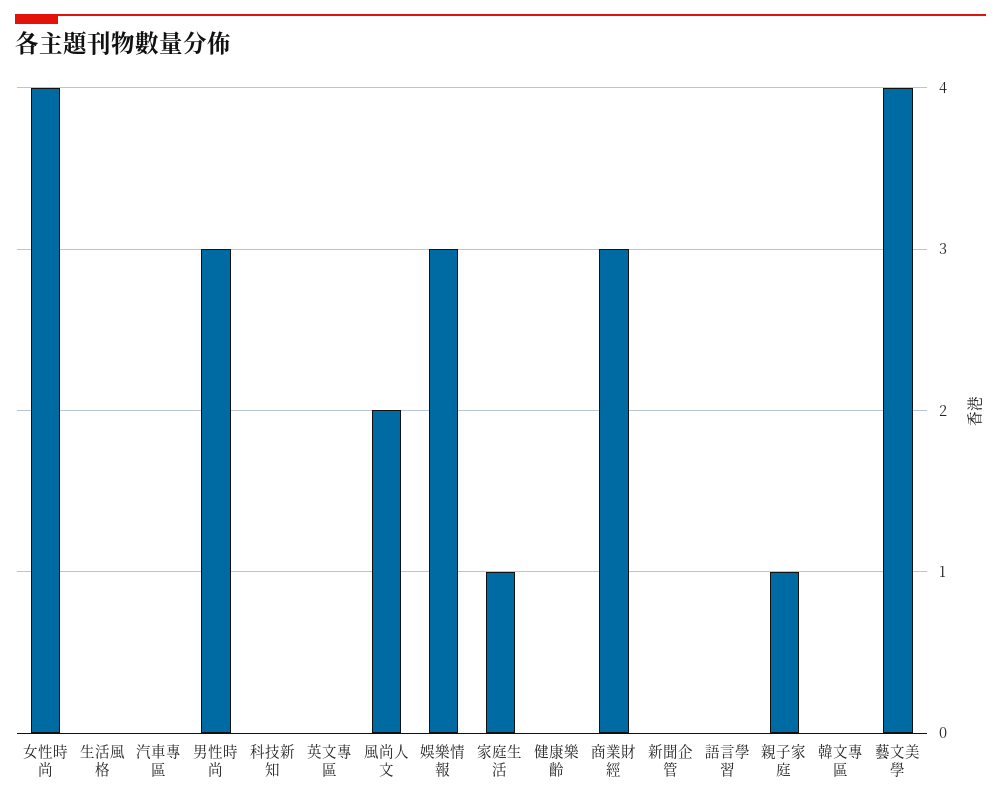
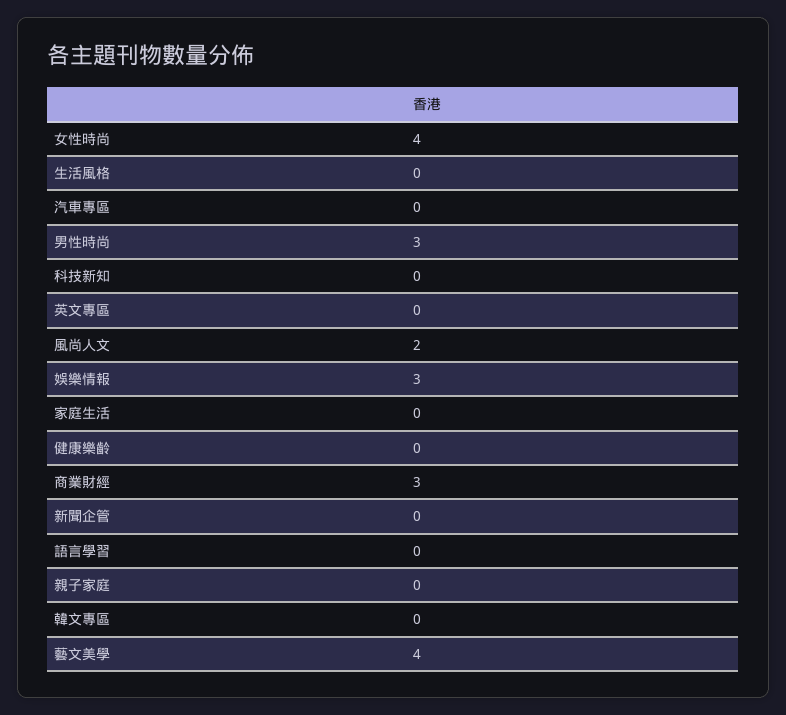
家庭生活: 1 -> 0
親子家庭: 1 -> 0

